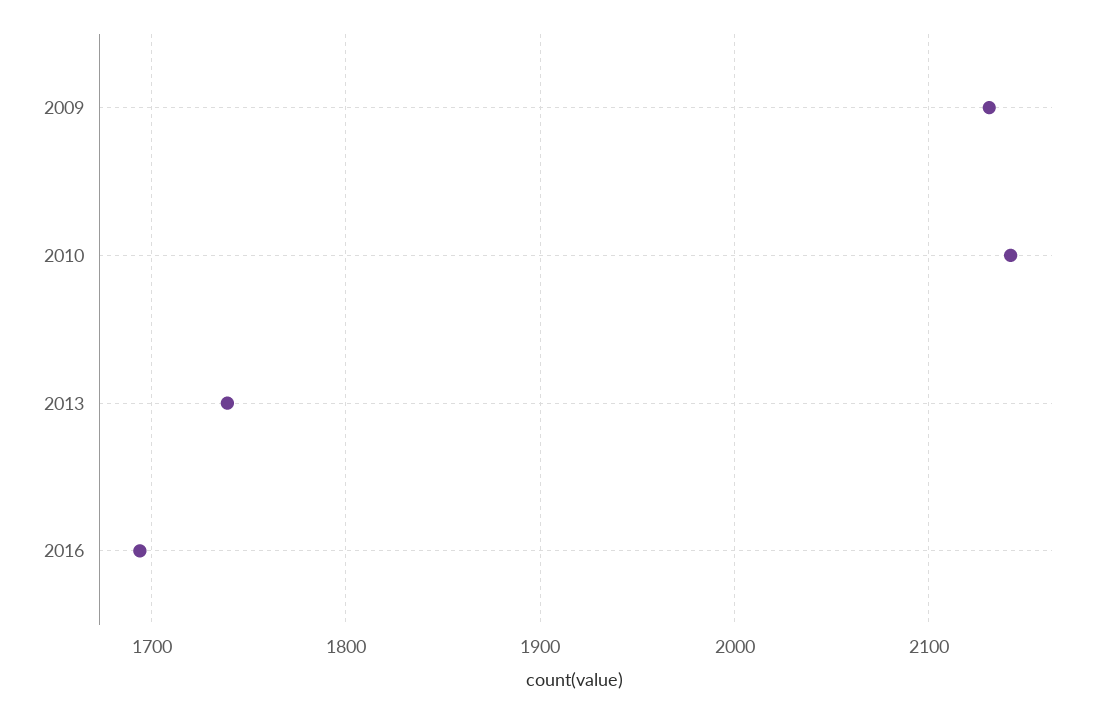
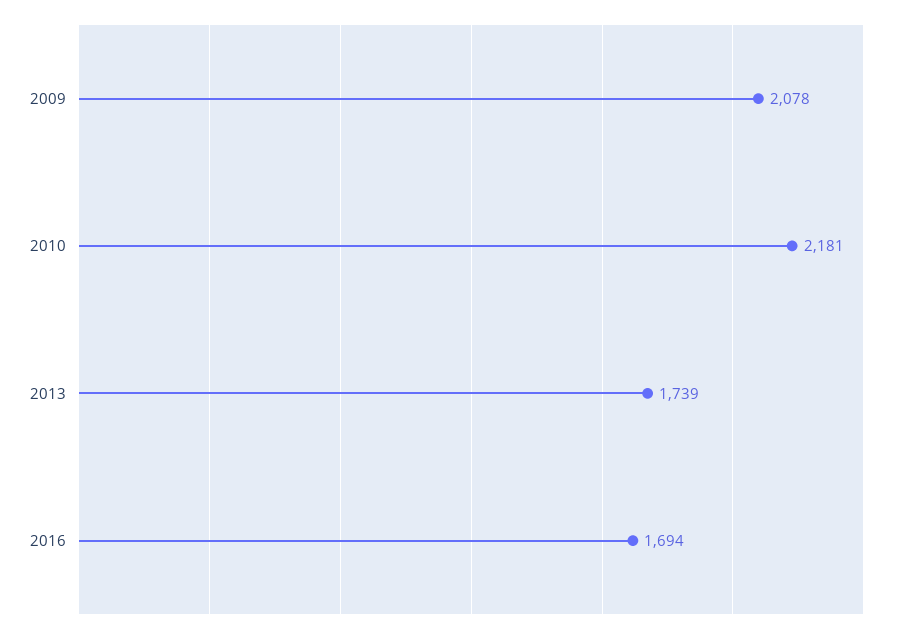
2009: 2130 -> 2078
2010: 2140 -> 2181

